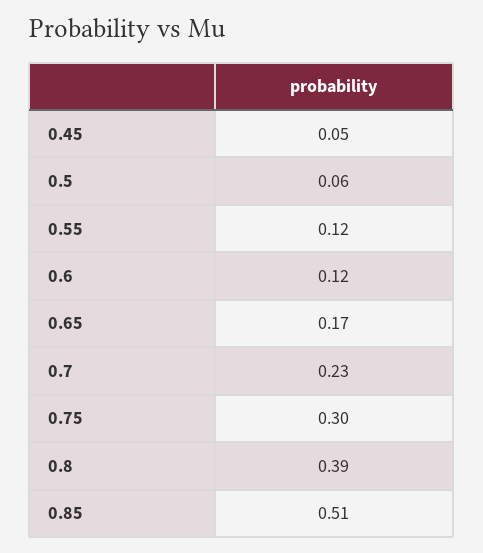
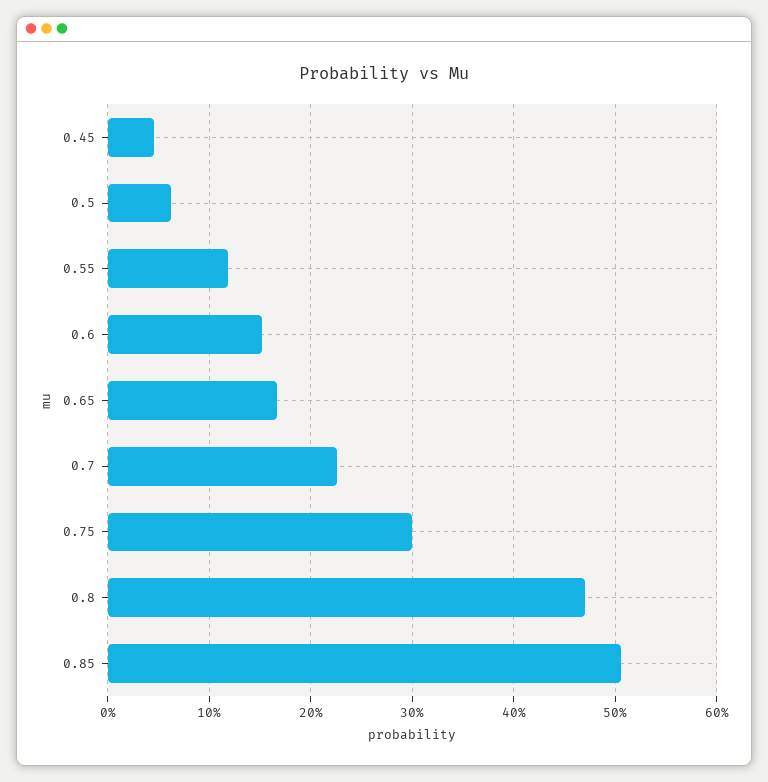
0.6: 0.12 -> 0.15
0.8: 0.39 -> 0.47

